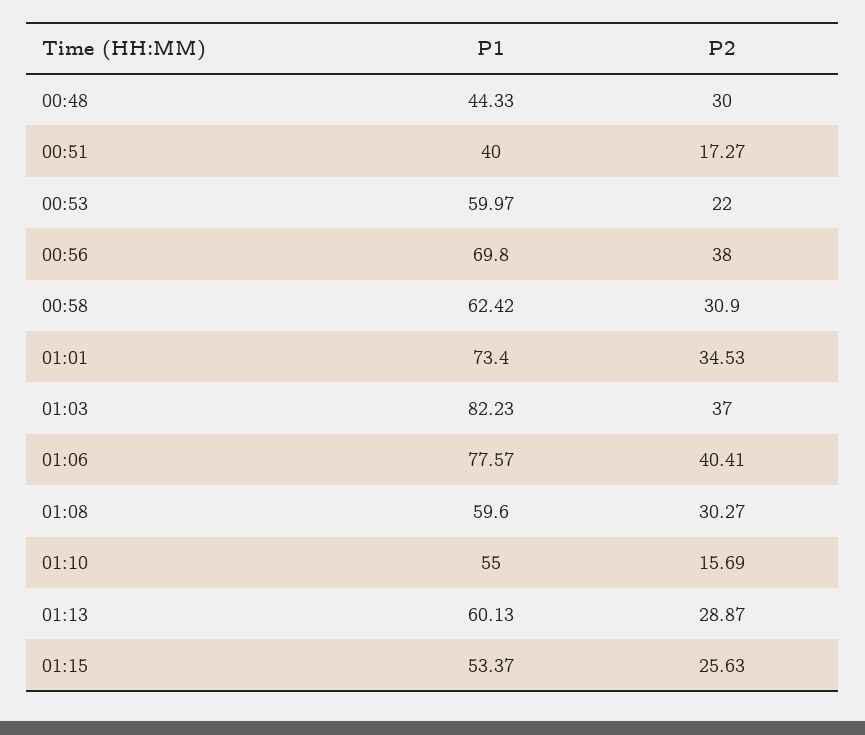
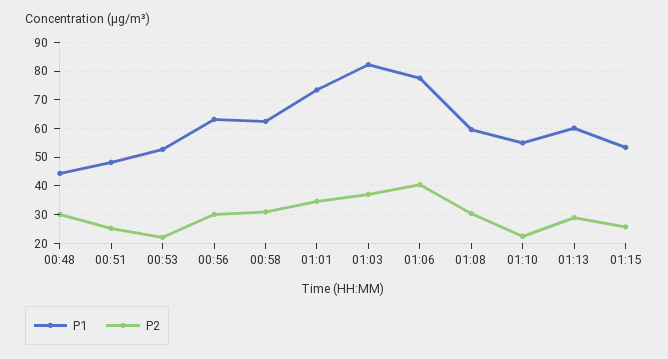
P1, 00:51: 40 -> 47.5
P2, 00:51: 17.27 -> 25
P1, 00:53: 59.97 -> 52.5
P1, 00:56: 69.8 -> 62.5
P2, 00:56: 38 -> 30
P2, 01:10: 15.69 -> 22.5

